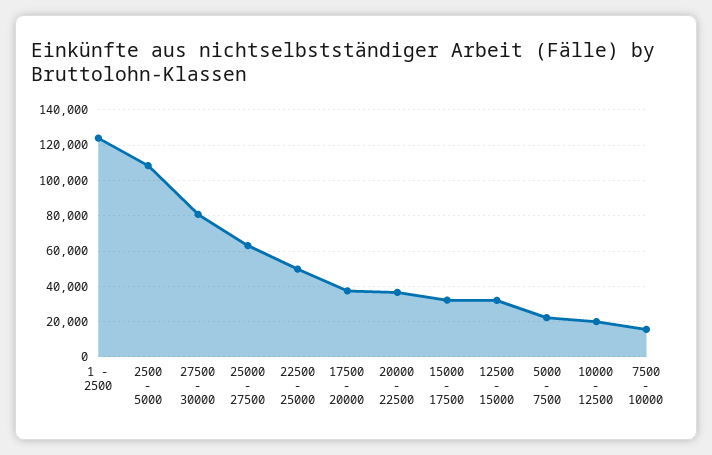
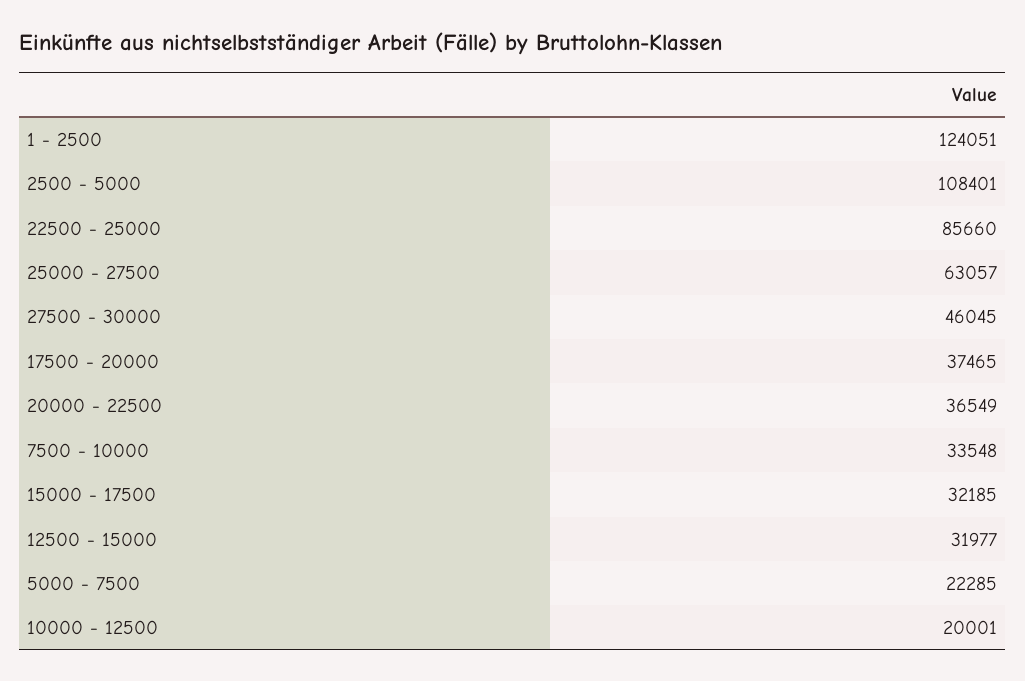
27500 - 30000: 80000 -> 46045
22500 - 25000: 50000 -> 85660
7500 - 10000: 15000 -> 33548

